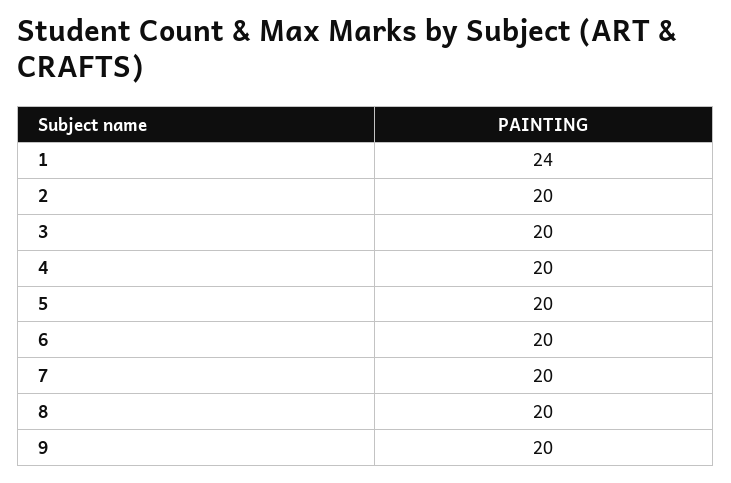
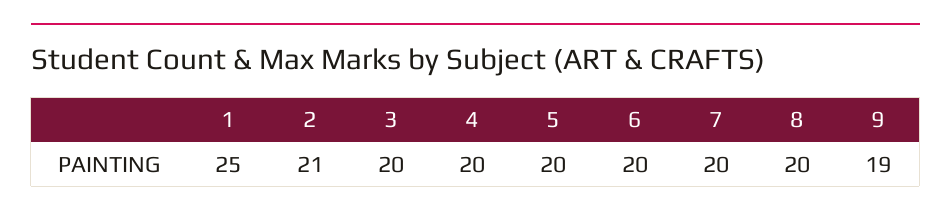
1: 24 -> 25
2: 20 -> 21
9: 20 -> 19

